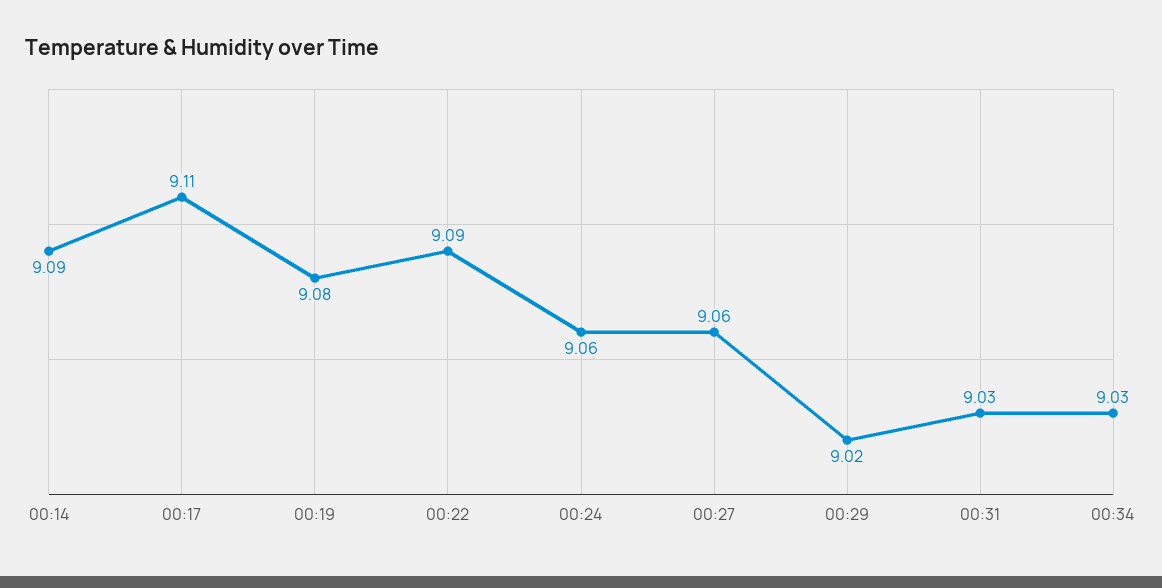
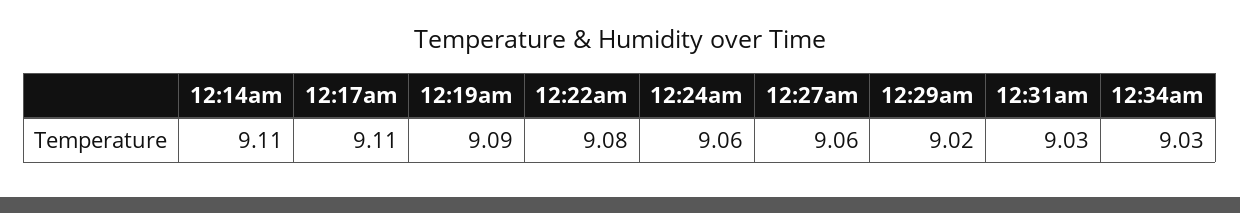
00:14: 9.09 -> 9.11
00:19: 9.08 -> 9.09
00:22: 9.09 -> 9.08

